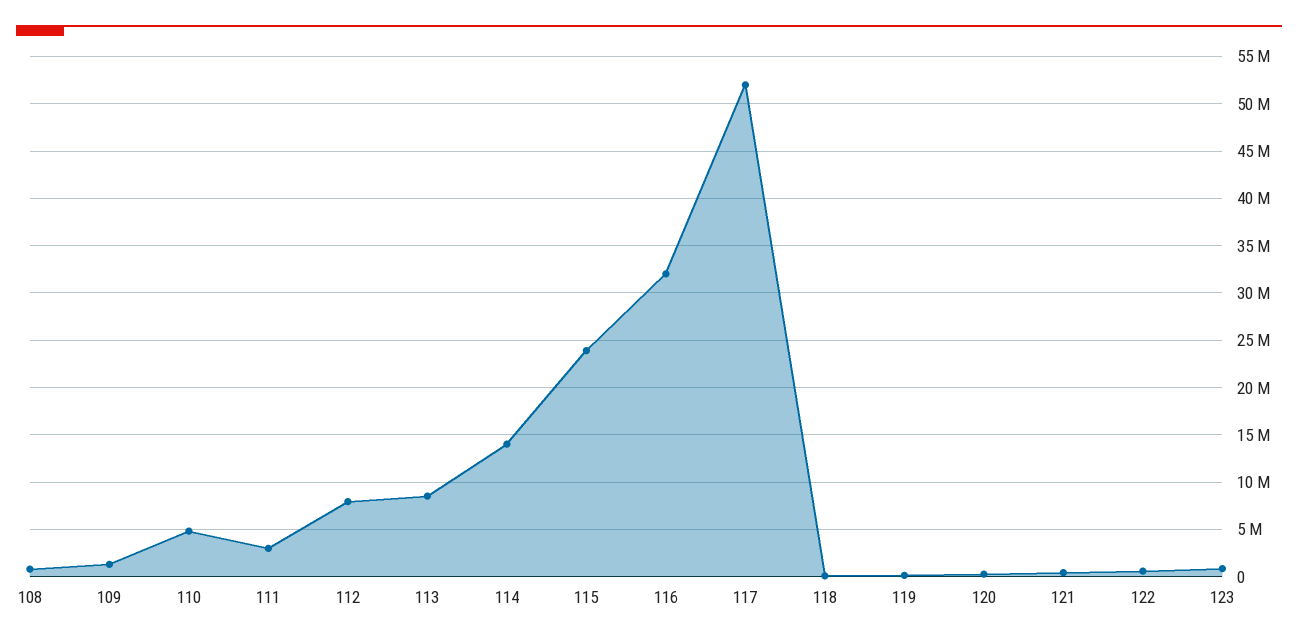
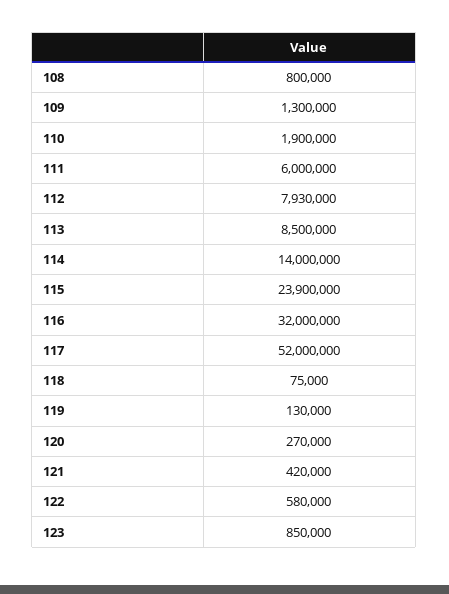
110: 5000000 -> 1900000
111: 3000000 -> 6000000

